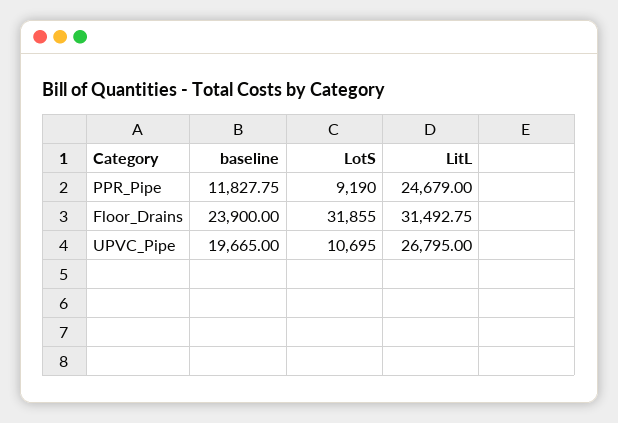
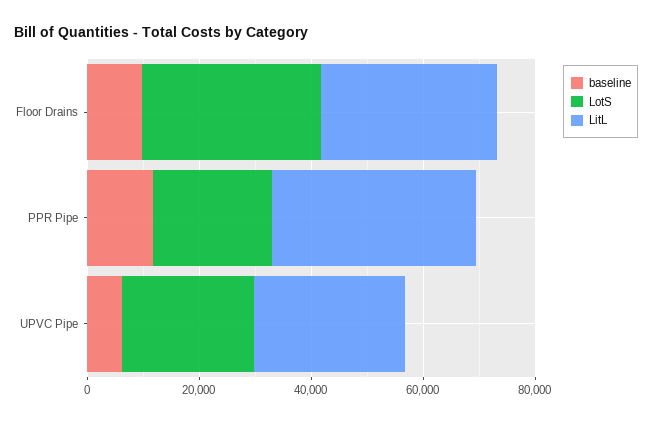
LotS, PPR_Pipe: 9190 -> 20000
LitL, PPR_Pipe: 24679 -> 35000
baseline, Floor_Drains: 23900 -> 10000
baseline, UPVC_Pipe: 19665 -> 5000
LotS, UPVC_Pipe: 10695 -> 25000

